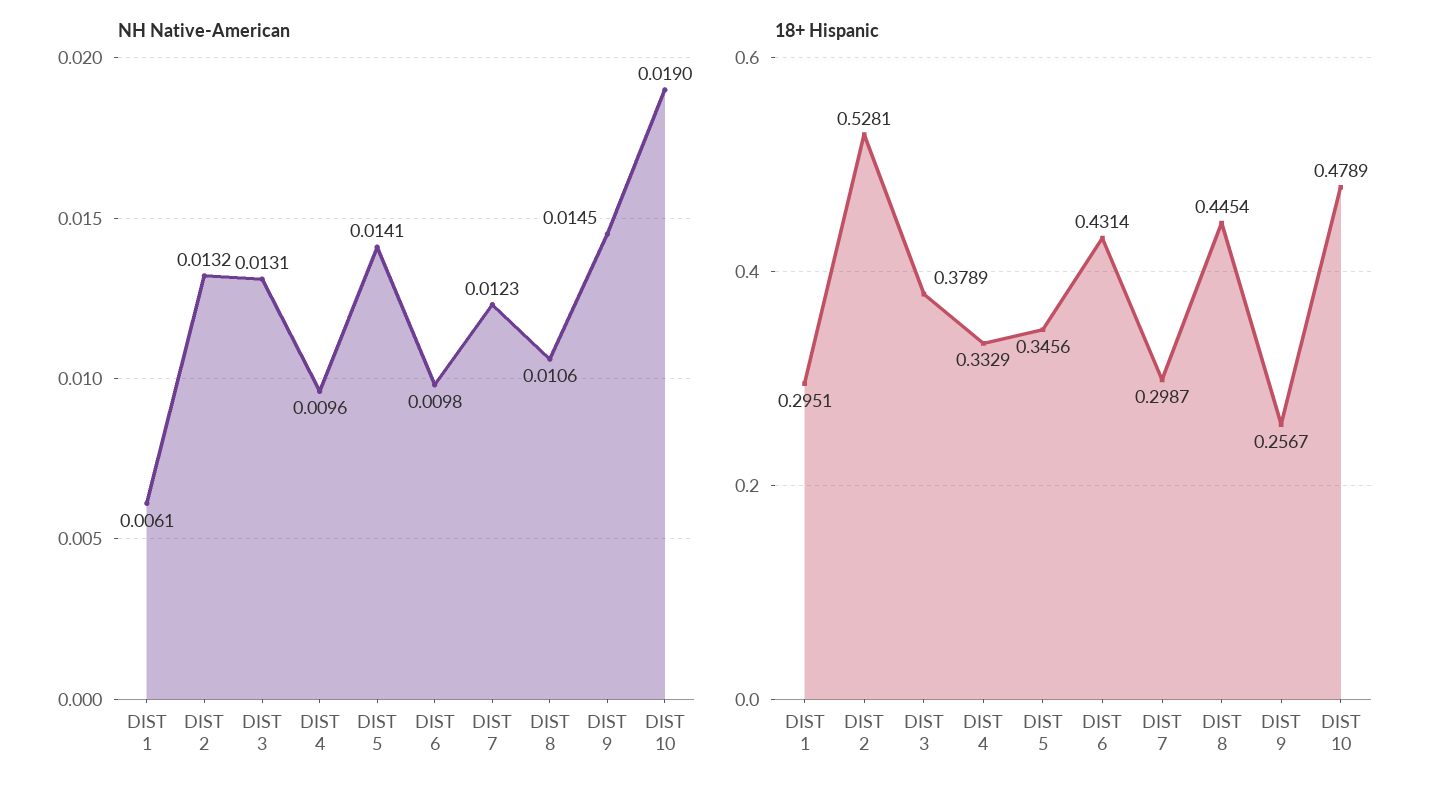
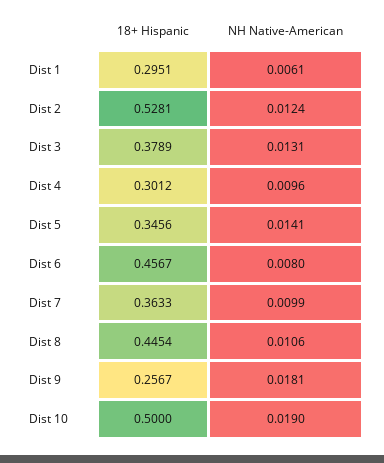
NH Native-American, DIST 2: 0.0132 -> 0.0124
NH Native-American, DIST 6: 0.0098 -> 0.008
NH Native-American, DIST 7: 0.0123 -> 0.0099
NH Native-American, DIST 9: 0.0145 -> 0.0181
18+ Hispanic, DIST 4: 0.3329 -> 0.3012
18+ Hispanic, DIST 6: 0.4314 -> 0.4567
18+ Hispanic, DIST 7: 0.2987 -> 0.3633
18+ Hispanic, DIST 10: 0.4789 -> 0.5

